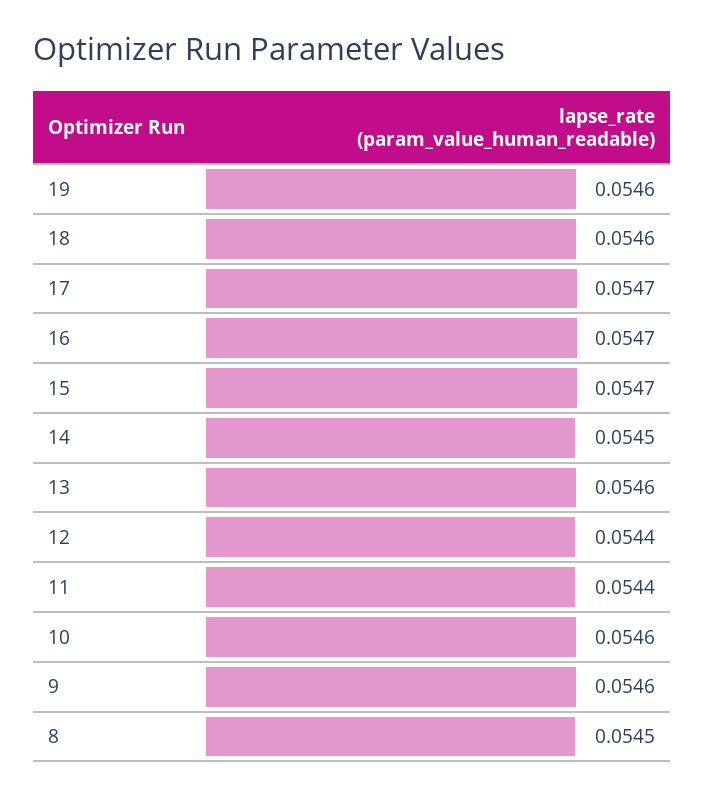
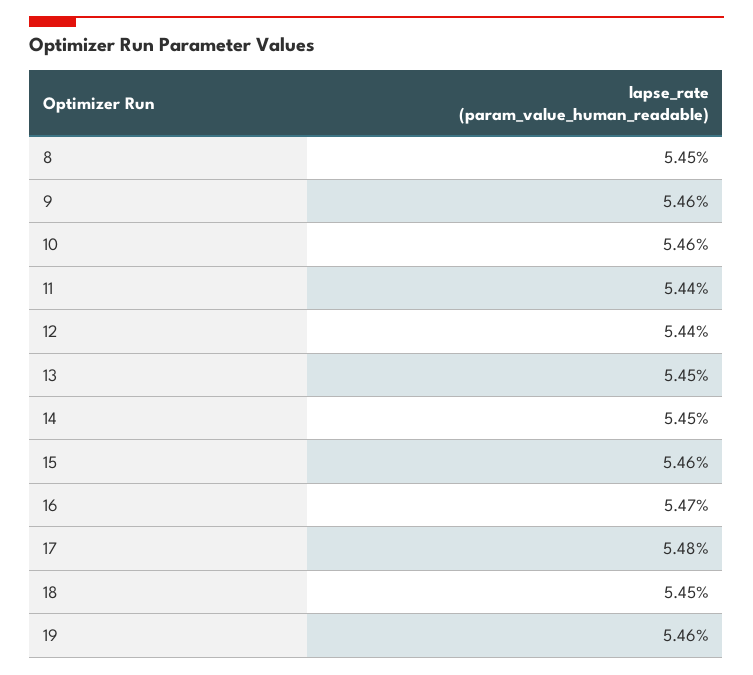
18: 0.0546 -> 0.0545
17: 0.0547 -> 0.0548
15: 0.0547 -> 0.0546
13: 0.0546 -> 0.0545

